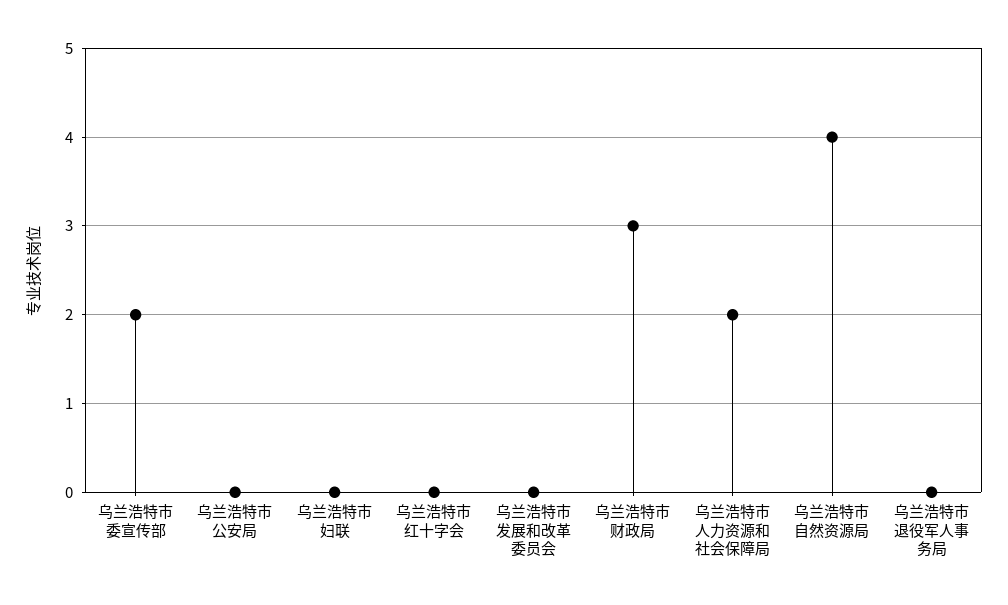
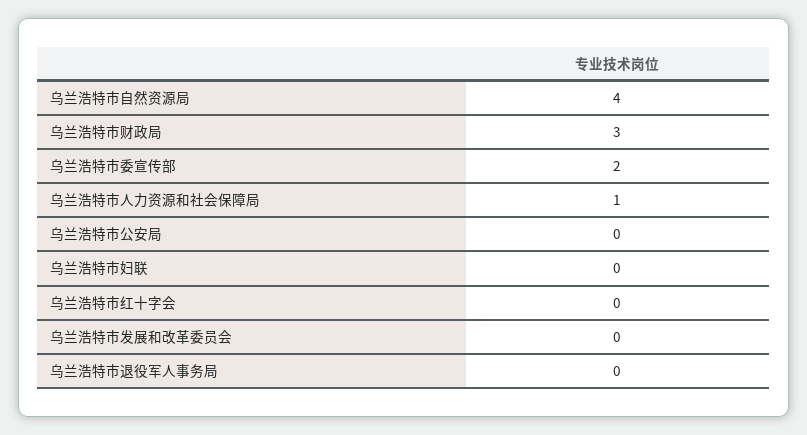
乌兰浩特市人力资源和社会保障局: 2 -> 1

